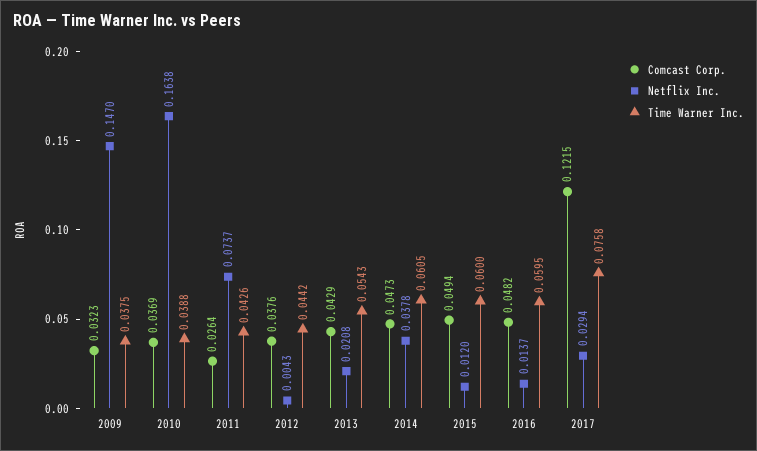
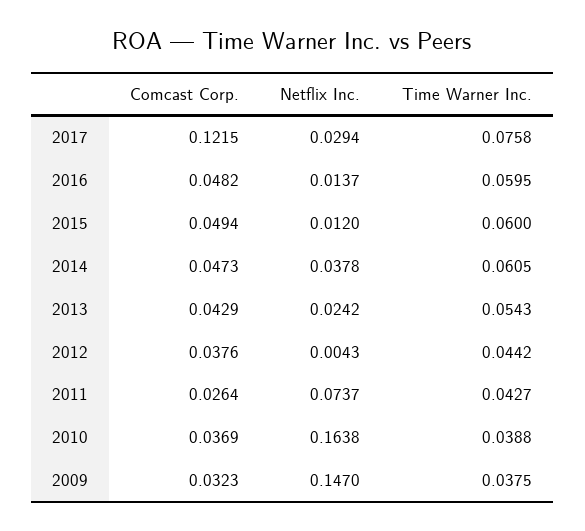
Time Warner Inc., 2011: 0.0426 -> 0.0427
Netflix Inc., 2013: 0.0208 -> 0.0242

